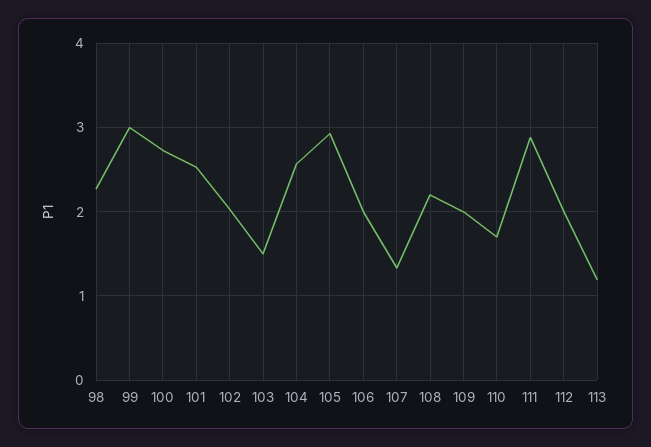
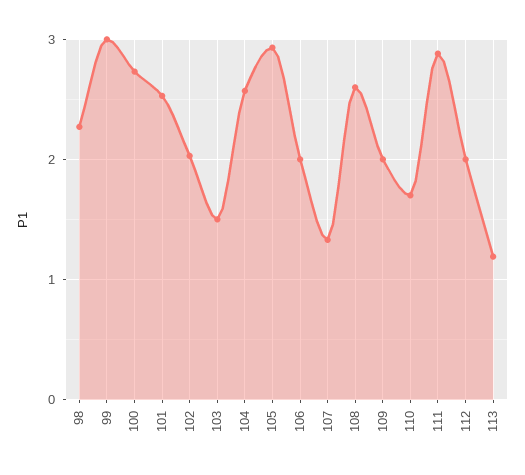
108: 2.2 -> 2.6

